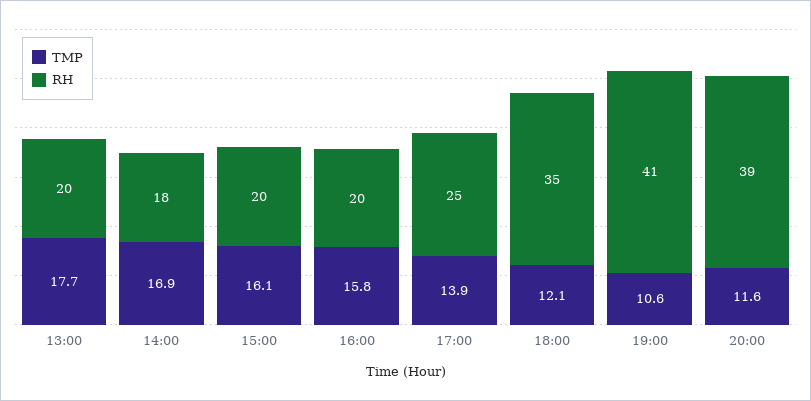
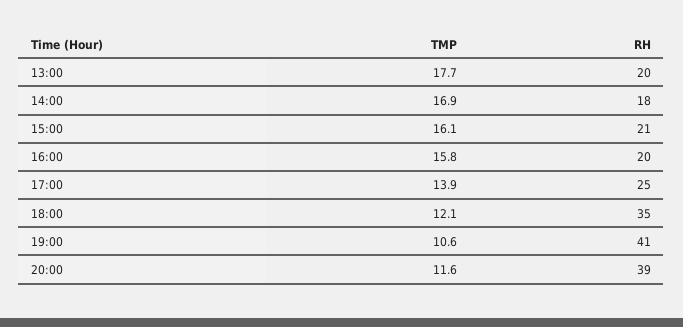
RH, 15:00: 20 -> 21

